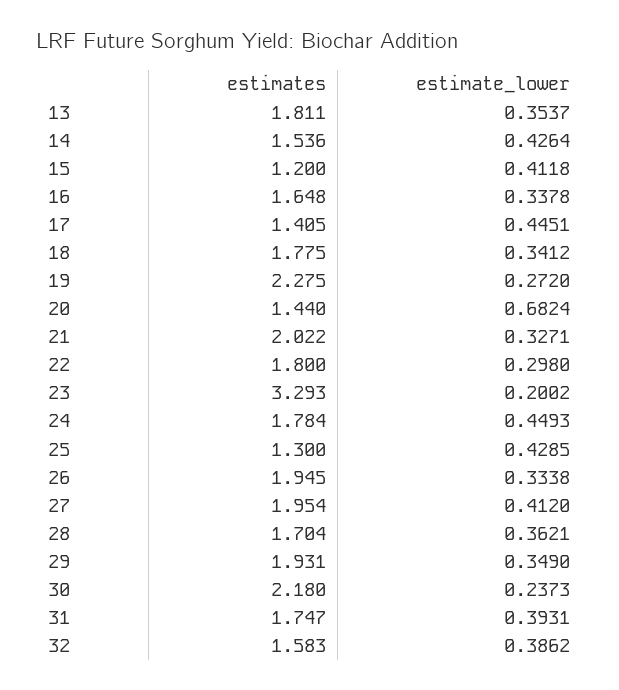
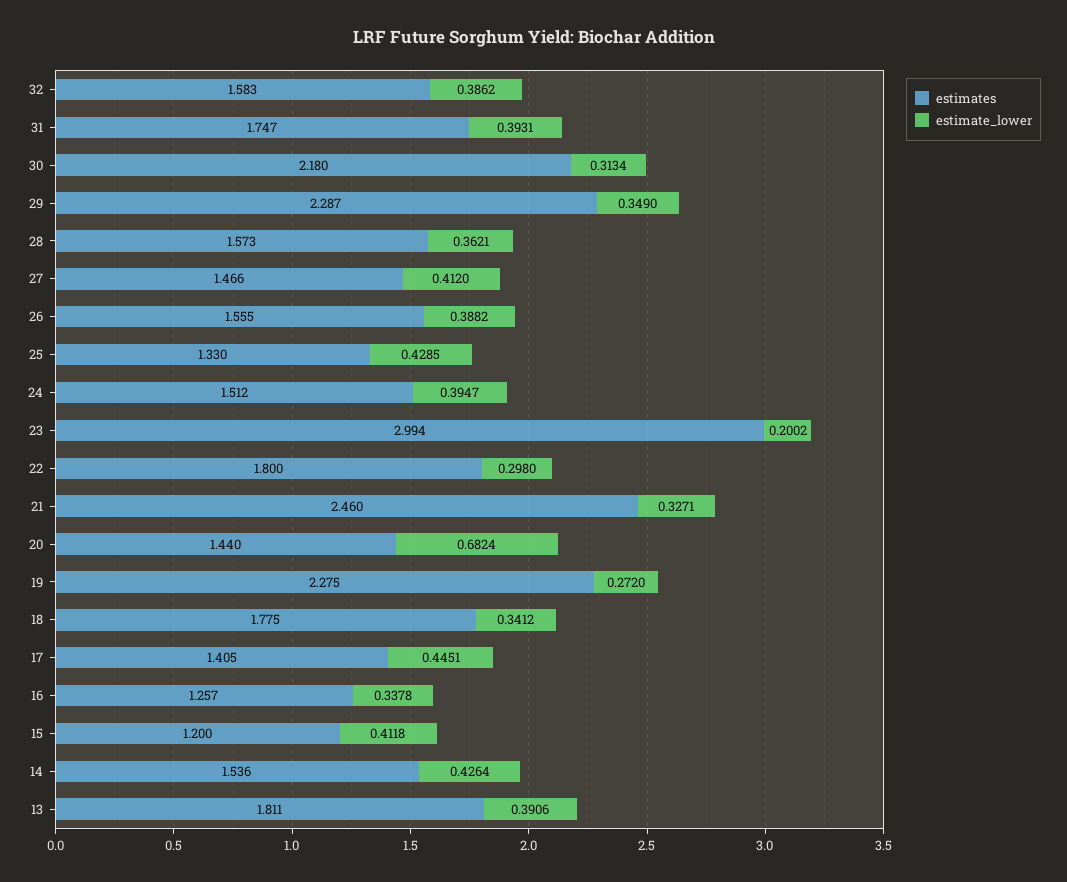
estimate_lower, 13: 0.3537 -> 0.3906
estimates, 16: 1.648 -> 1.257
estimates, 21: 2.022 -> 2.46
estimates, 23: 3.293 -> 2.994
estimates, 24: 1.784 -> 1.512
estimate_lower, 24: 0.4493 -> 0.3947
estimates, 25: 1.3 -> 1.33
estimates, 26: 1.945 -> 1.555
estimate_lower, 26: 0.3338 -> 0.3882
estimates, 27: 1.954 -> 1.466
estimates, 28: 1.704 -> 1.573
estimates, 29: 1.931 -> 2.287
estimate_lower, 30: 0.2373 -> 0.3134

